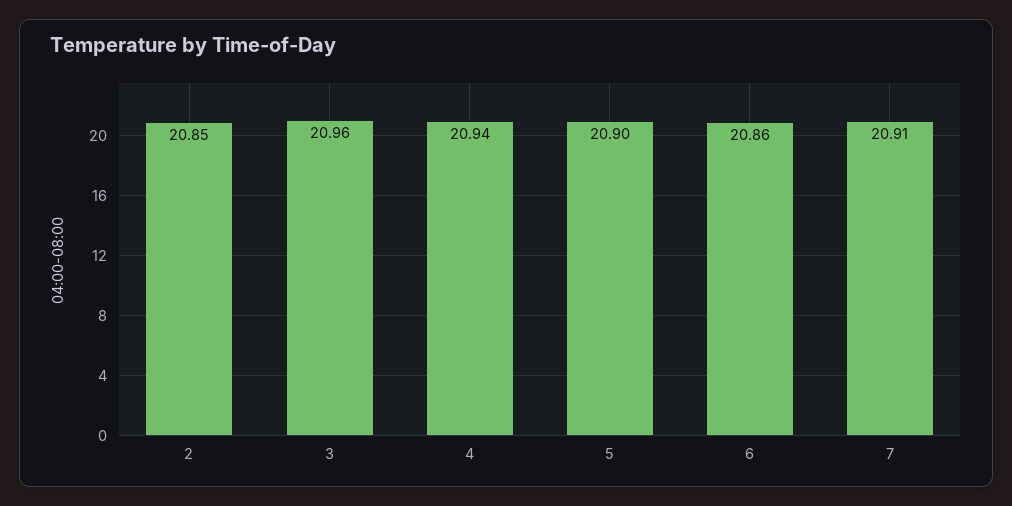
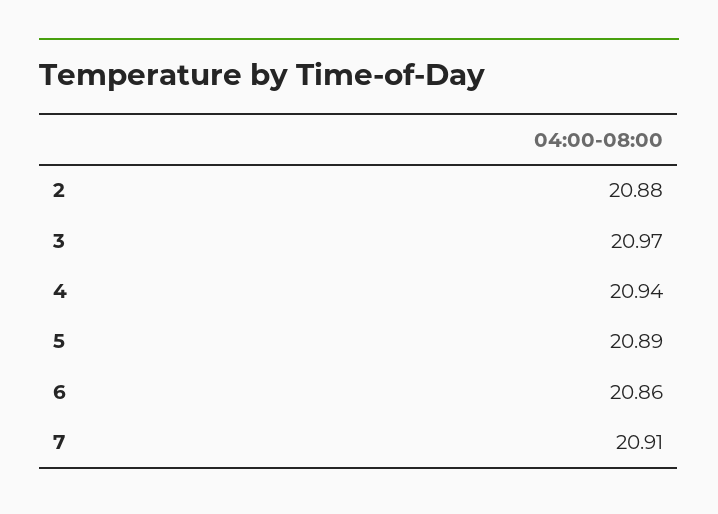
2: 20.85 -> 20.88
3: 20.96 -> 20.97
5: 20.9 -> 20.89

